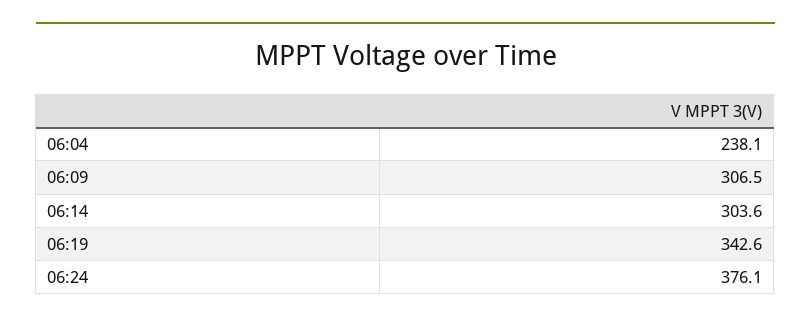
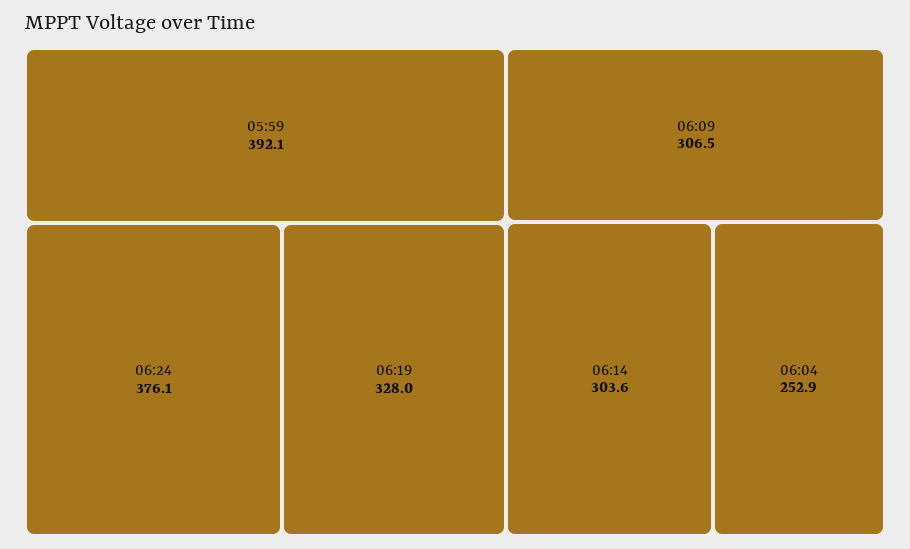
06:04: 238.1 -> 252.9
06:19: 342.6 -> 328
05:59: none -> 392.1

